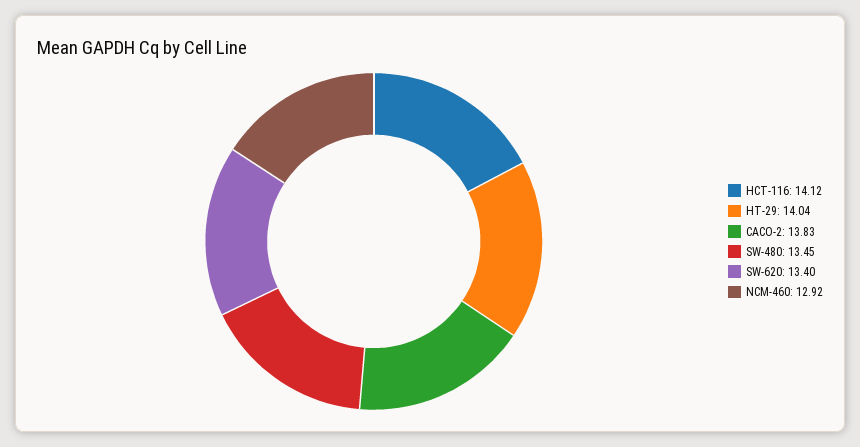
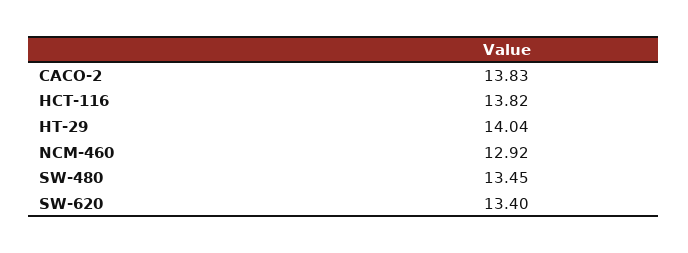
HCT-116: 14.12 -> 13.82

